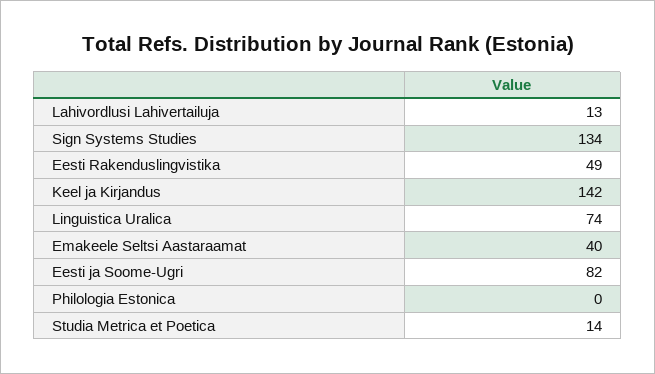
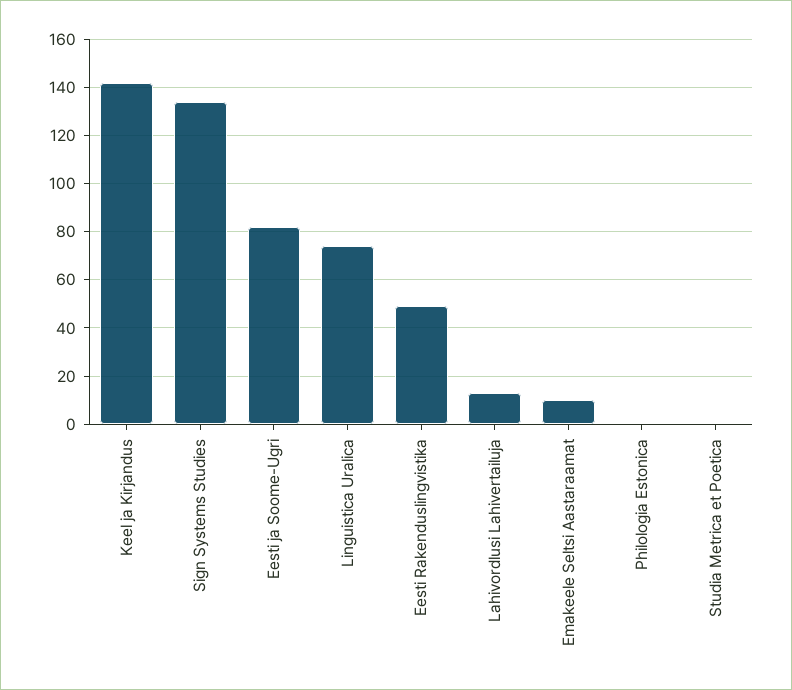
Emakeele Seltsi Aastaraamat: 40 -> 10
Studia Metrica et Poetica: 14 -> 0

